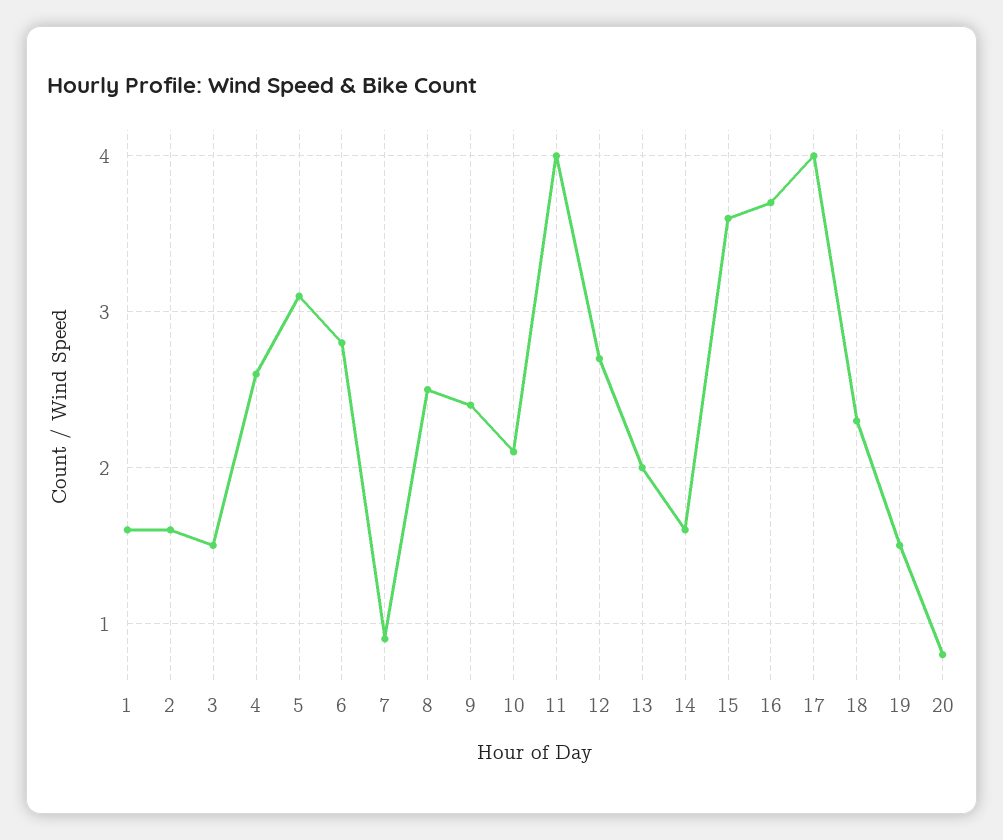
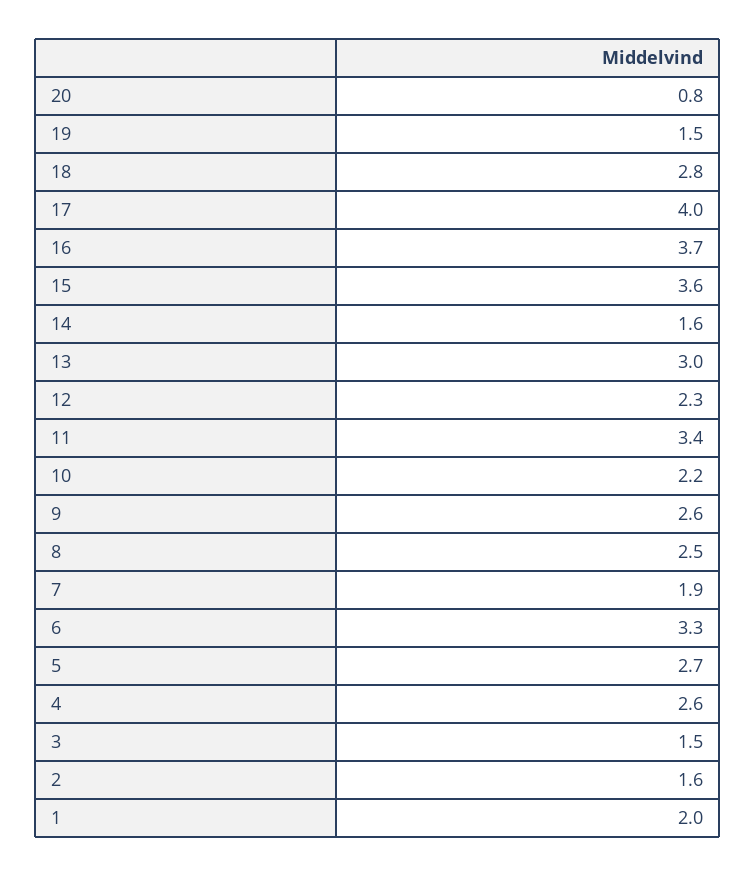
1: 1.6 -> 2
5: 3.1 -> 2.7
6: 2.8 -> 3.3
7: 0.9 -> 1.9
9: 2.4 -> 2.6
10: 2.1 -> 2.2
11: 4 -> 3.4
12: 2.7 -> 2.3
13: 2 -> 3
18: 2.3 -> 2.8

